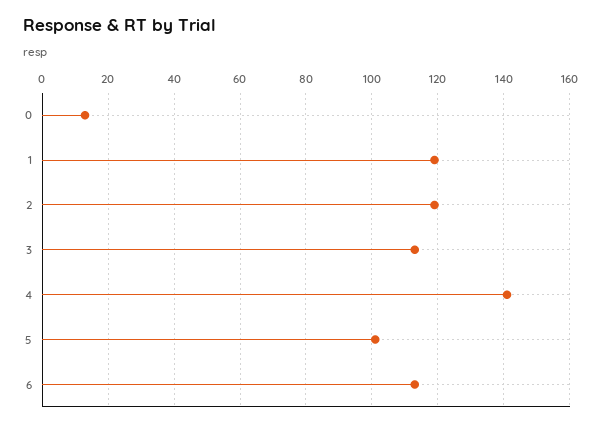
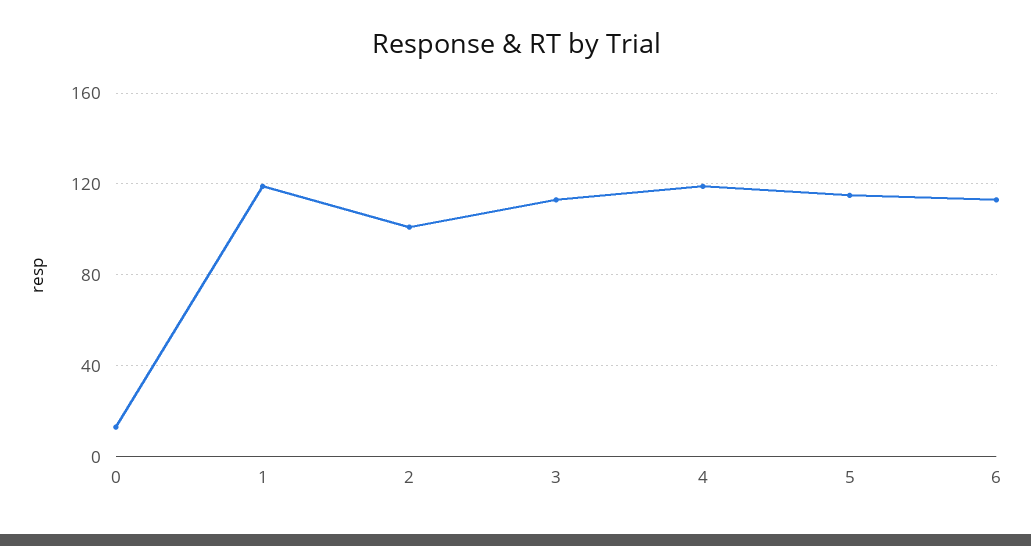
2: 120 -> 100
4: 140 -> 120
5: 100 -> 115

